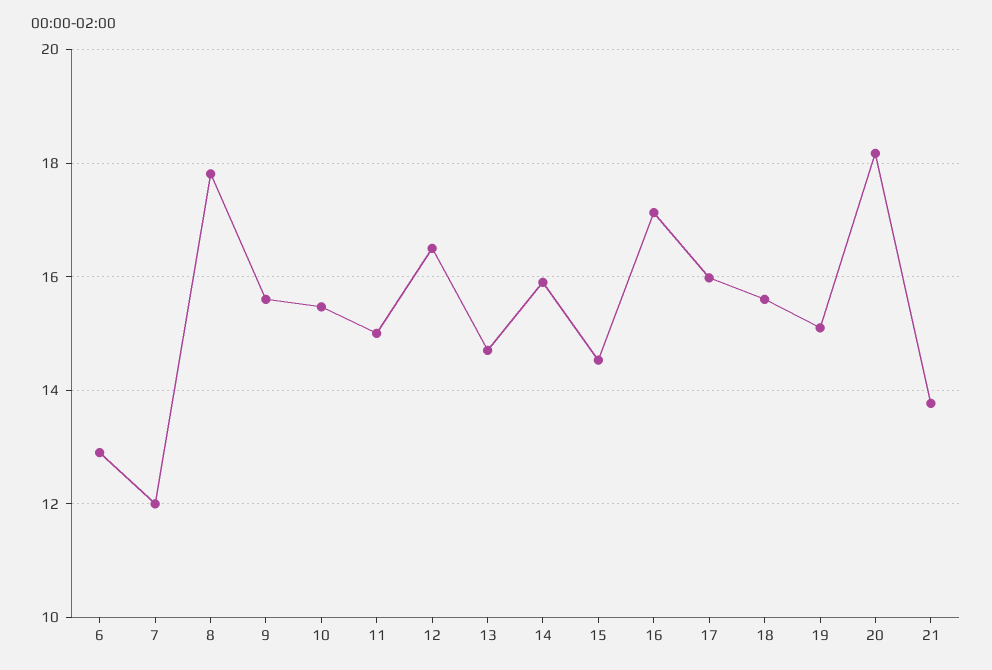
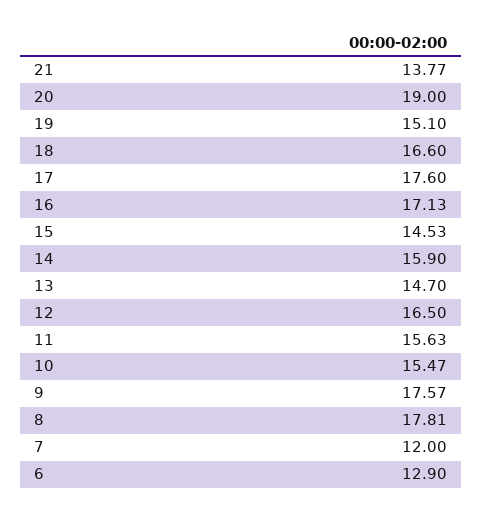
9: 15.6 -> 17.57
11: 15 -> 15.63
17: 16 -> 17.6
18: 15.6 -> 16.6
20: 18.2 -> 19

